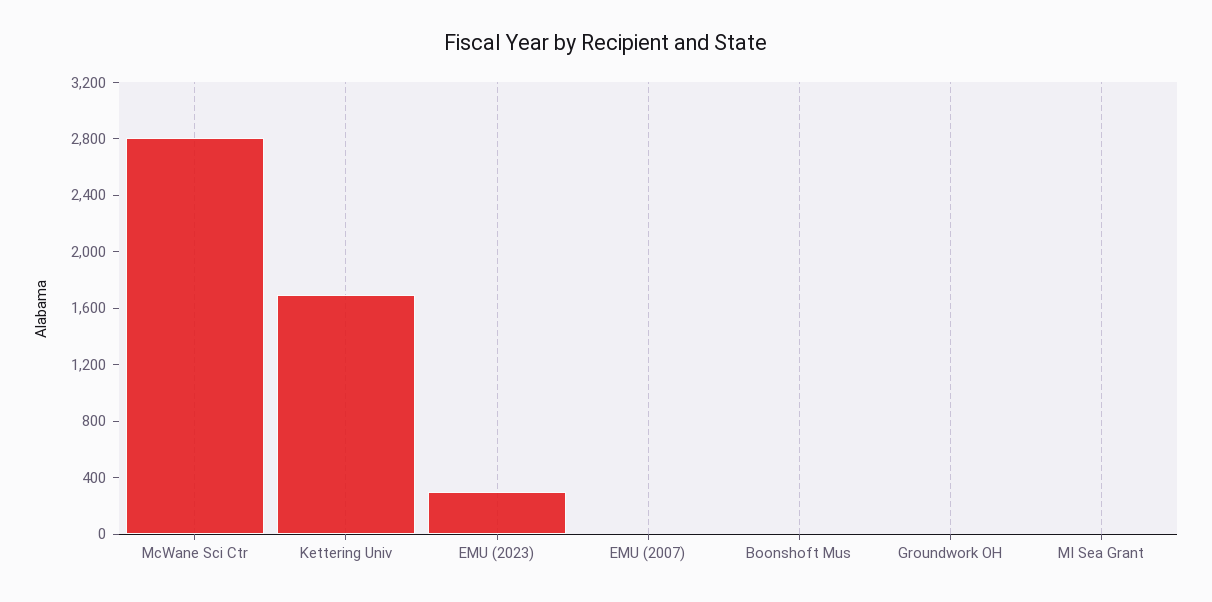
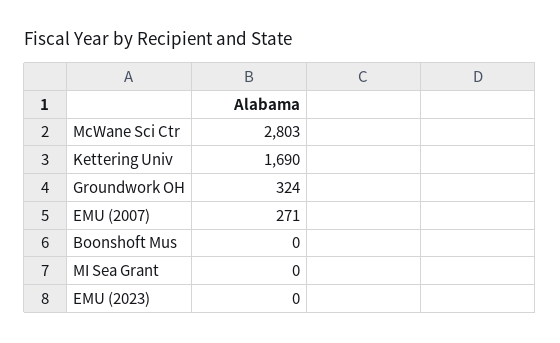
EMU (2023): 300 -> 0
EMU (2007): 0 -> 271
Groundwork OH: 0 -> 324

